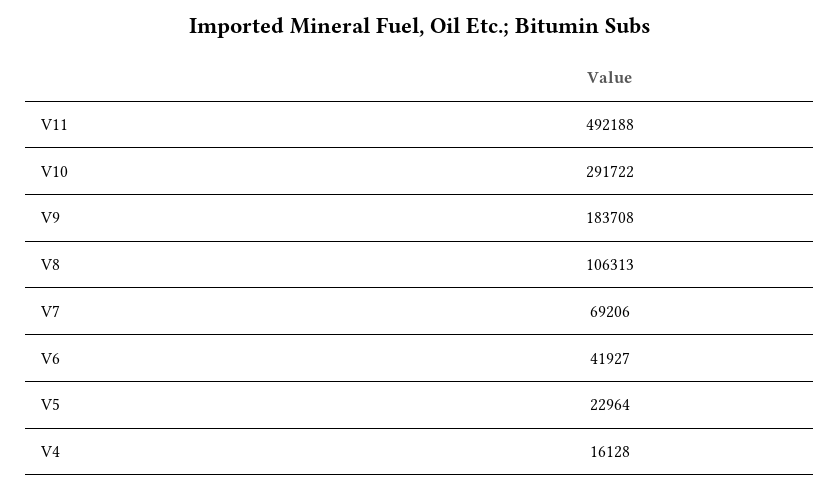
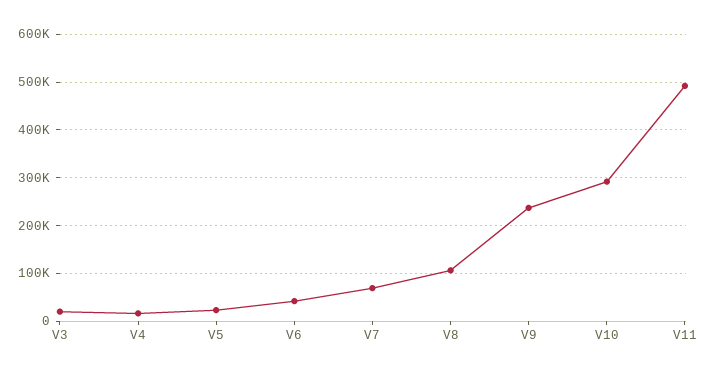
V9: 183708 -> 240000
V3: none -> 20000

